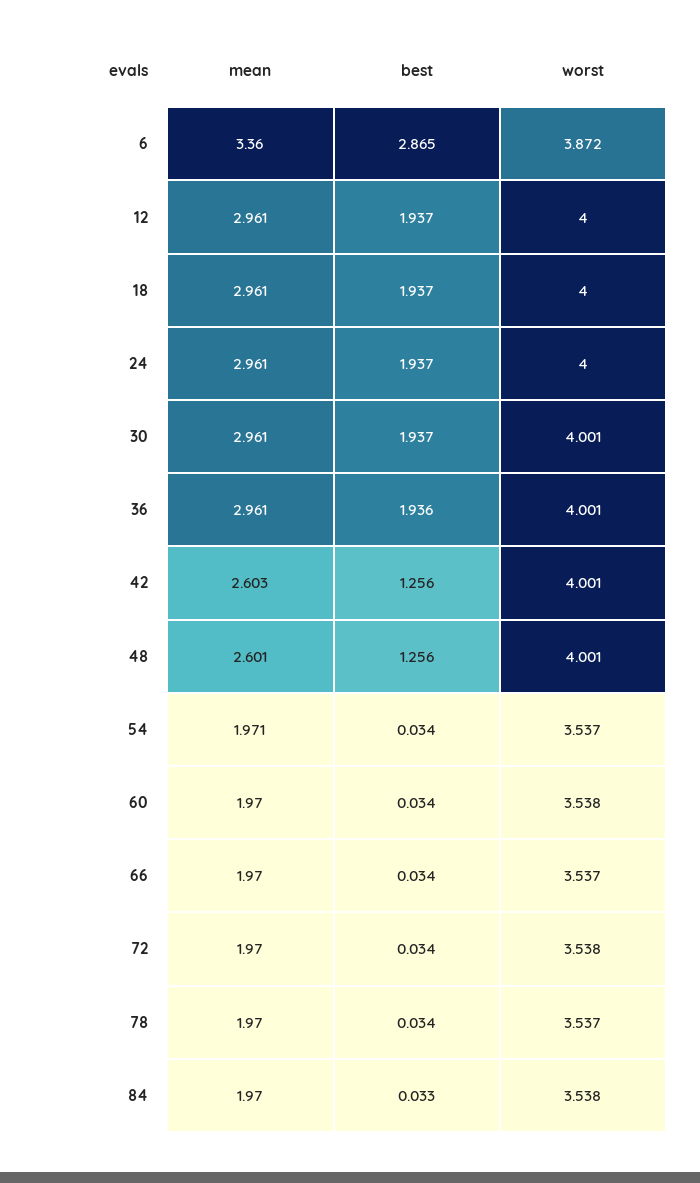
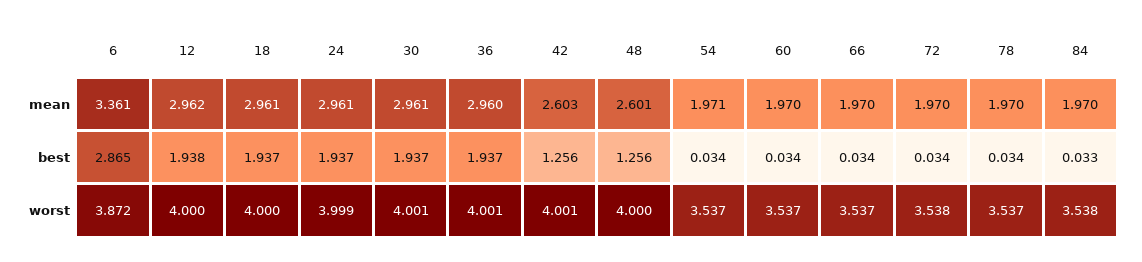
mean, 6: 3.36 -> 3.361
mean, 12: 2.961 -> 2.962
best, 12: 1.937 -> 1.938
worst, 24: 4 -> 3.999
mean, 36: 2.961 -> 2.96
best, 36: 1.936 -> 1.937
worst, 48: 4.001 -> 4
worst, 60: 3.538 -> 3.537

